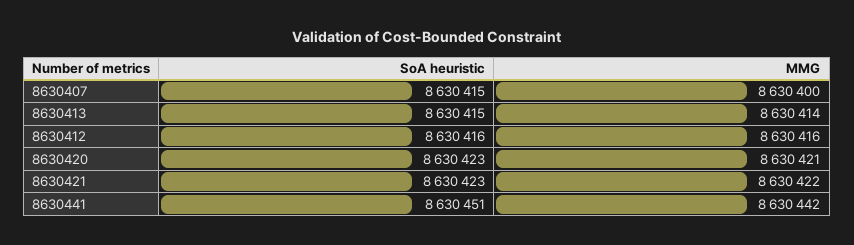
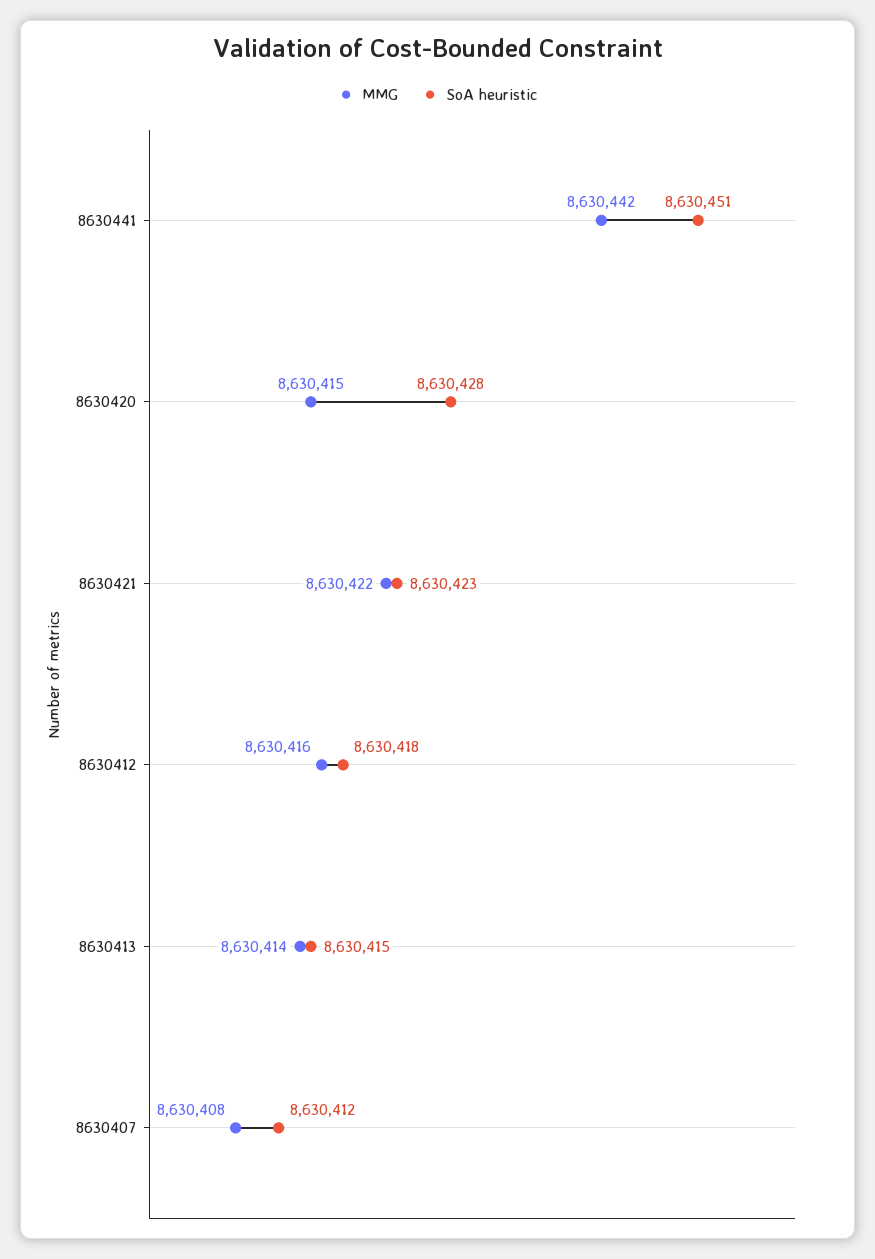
SoA heuristic, 8630407: 8630415 -> 8630412
MMG, 8630407: 8630400 -> 8630408
SoA heuristic, 8630412: 8630416 -> 8630418
SoA heuristic, 8630420: 8630423 -> 8630428
MMG, 8630420: 8630421 -> 8630415

